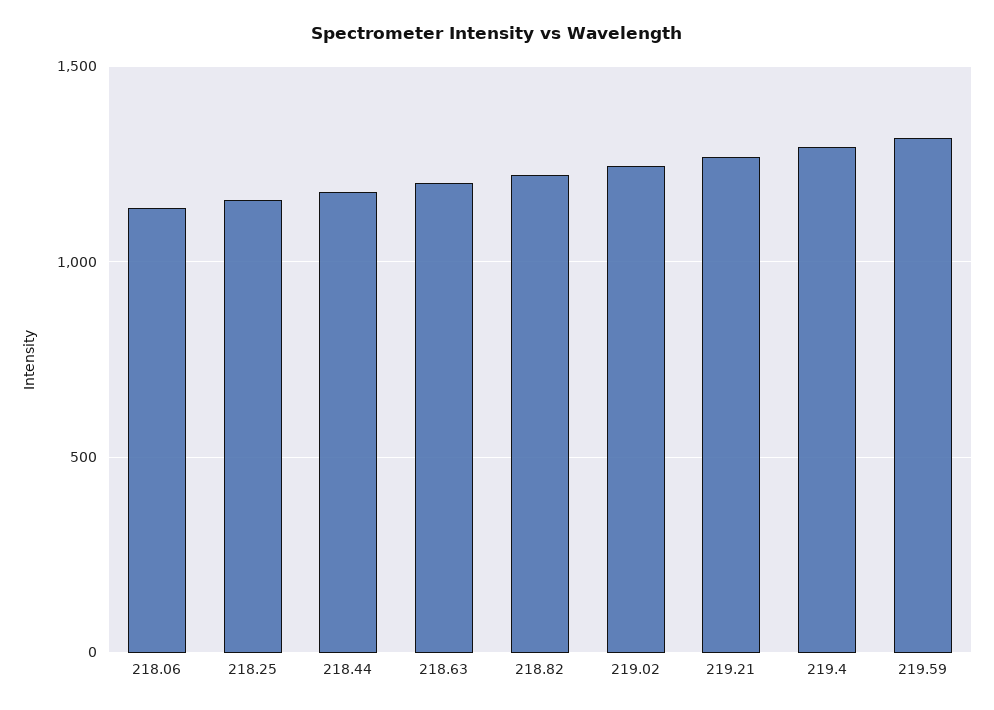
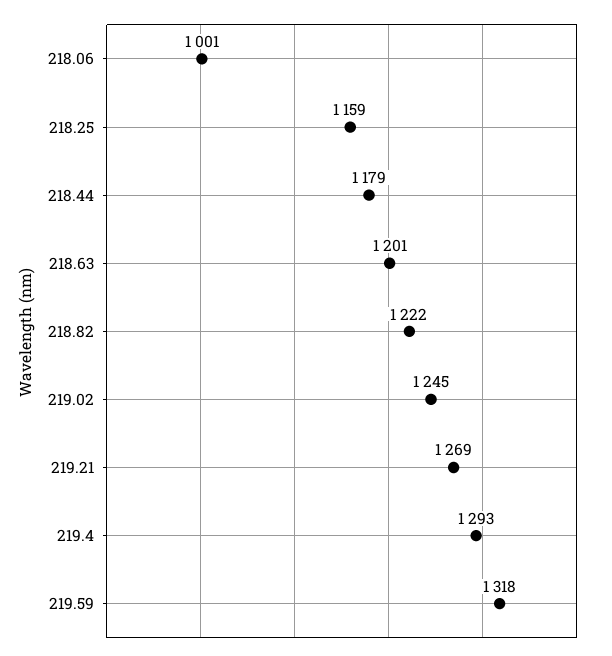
218.06: 1150 -> 1001

